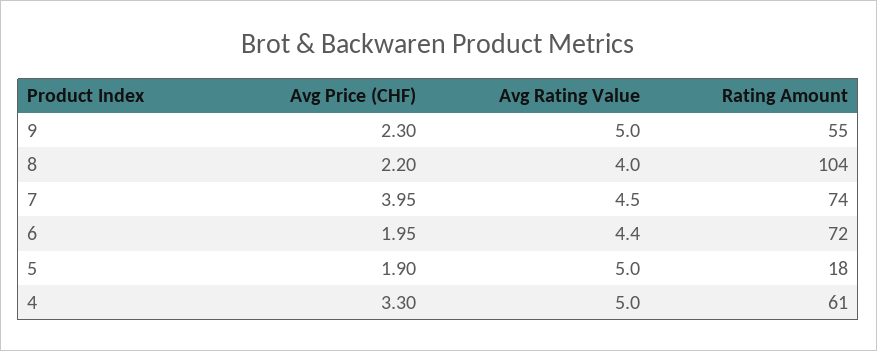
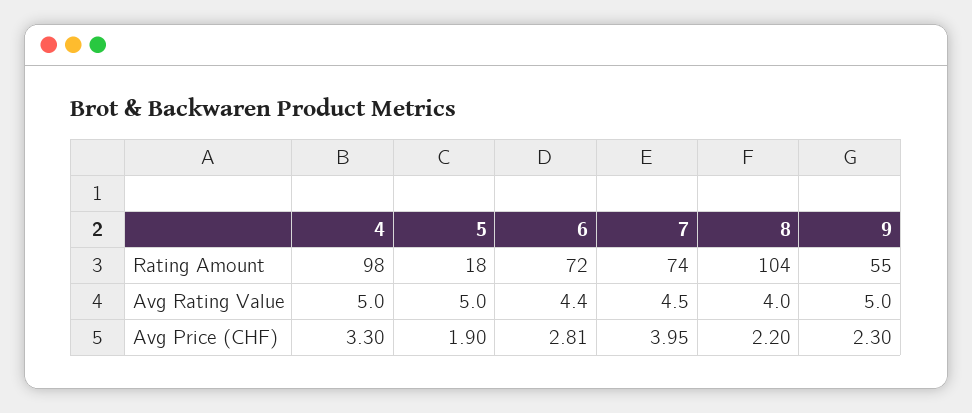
Avg Price (CHF), 6: 1.95 -> 2.81
Rating Amount, 4: 61 -> 98

